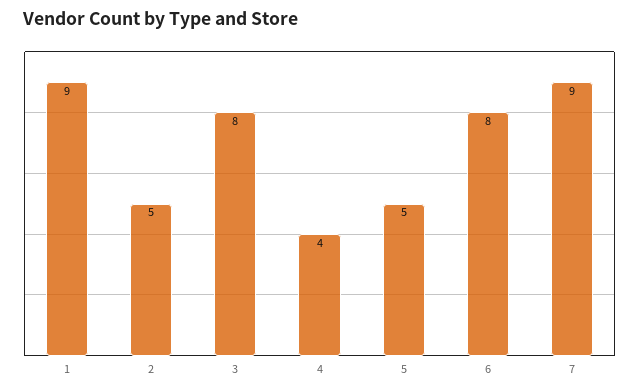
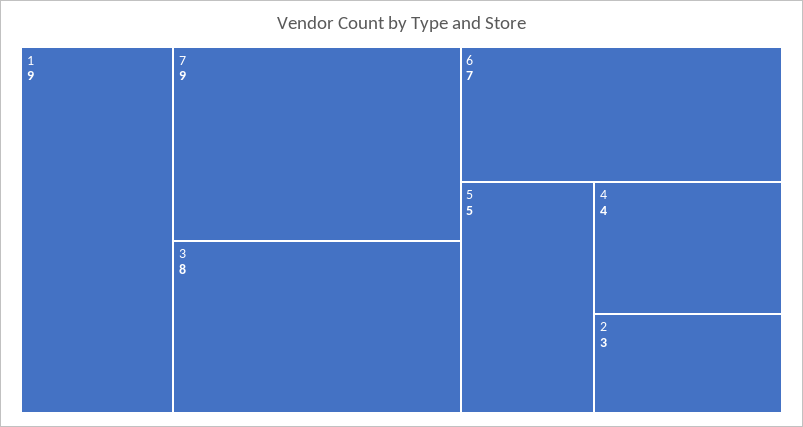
2: 5 -> 3
6: 8 -> 7

